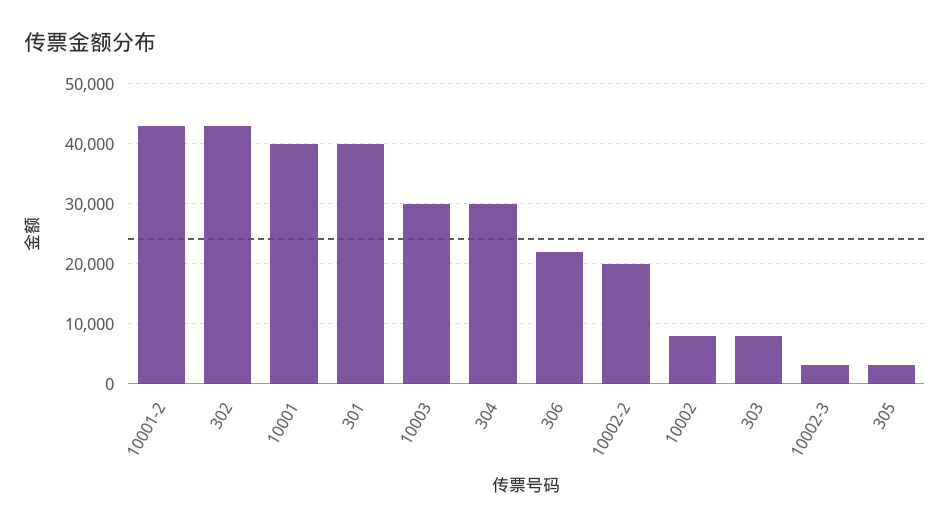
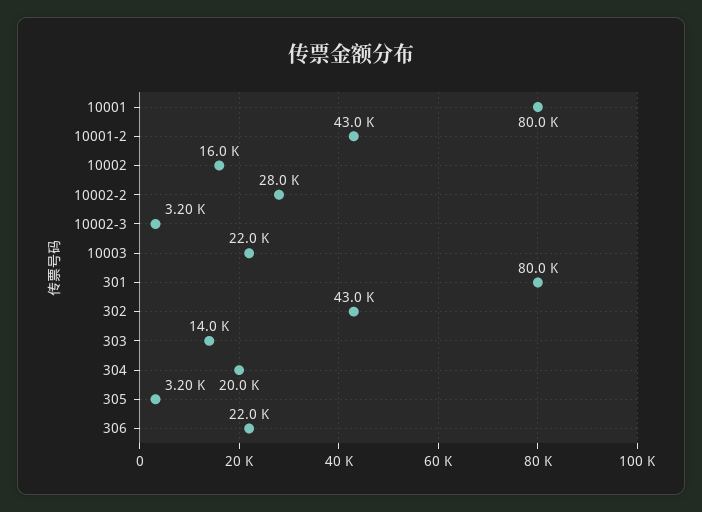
10001: 40000 -> 80000
301: 40000 -> 80000
10003: 30000 -> 22000
304: 30000 -> 20000
10002-2: 20000 -> 28000
10002: 8000 -> 16000
303: 8000 -> 14000

